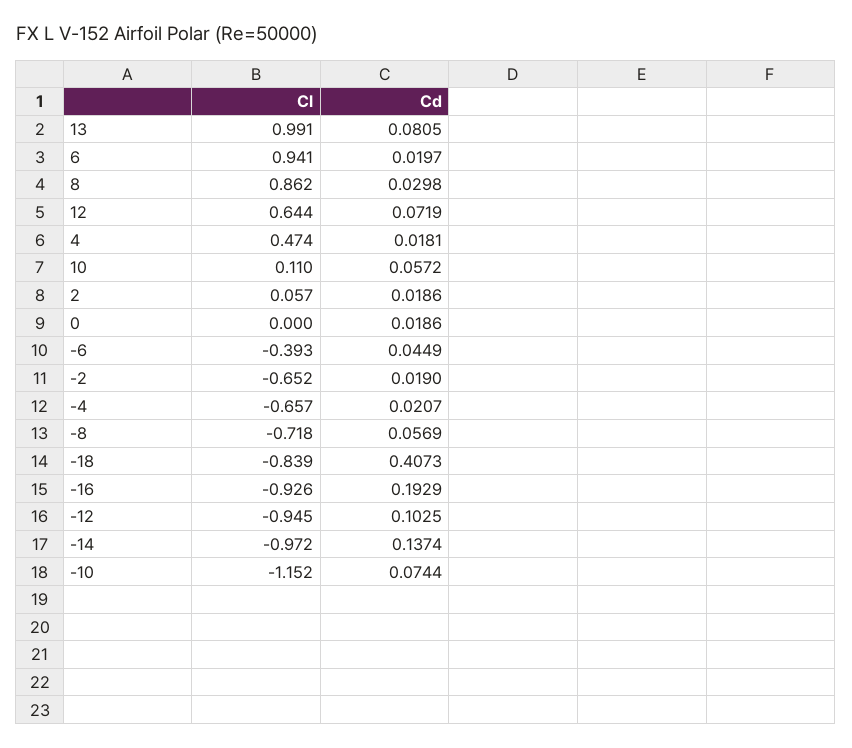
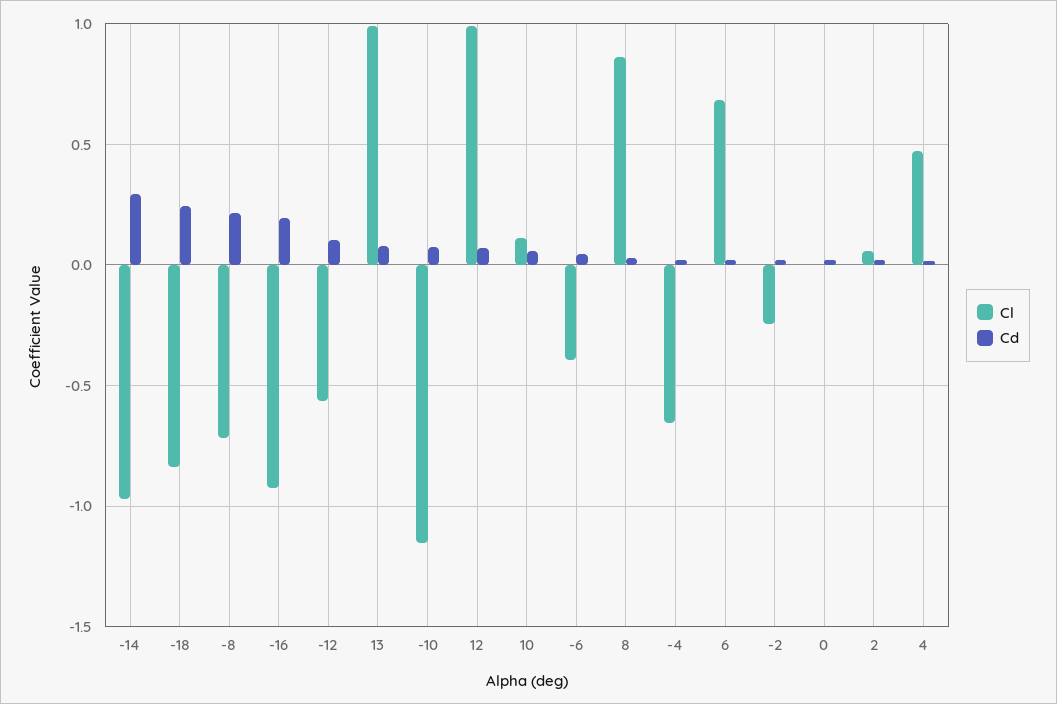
Cl, 6: 0.941 -> 0.7
Cl, 12: 0.644 -> 1
Cl, -2: -0.652 -> -0.25
Cd, -8: 0.0569 -> 0.2
Cd, -18: 0.4073 -> 0.25
Cl, -12: -0.945 -> -0.55
Cd, -14: 0.1374 -> 0.3

